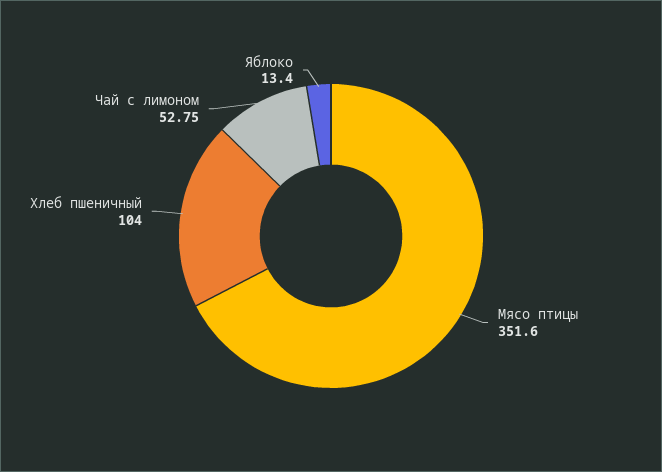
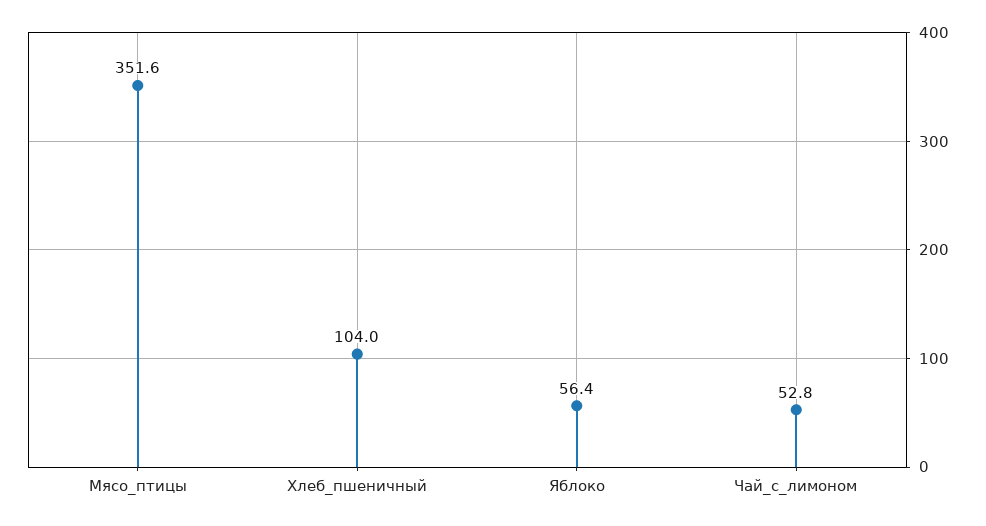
Яблоко: 13.4 -> 56.4

